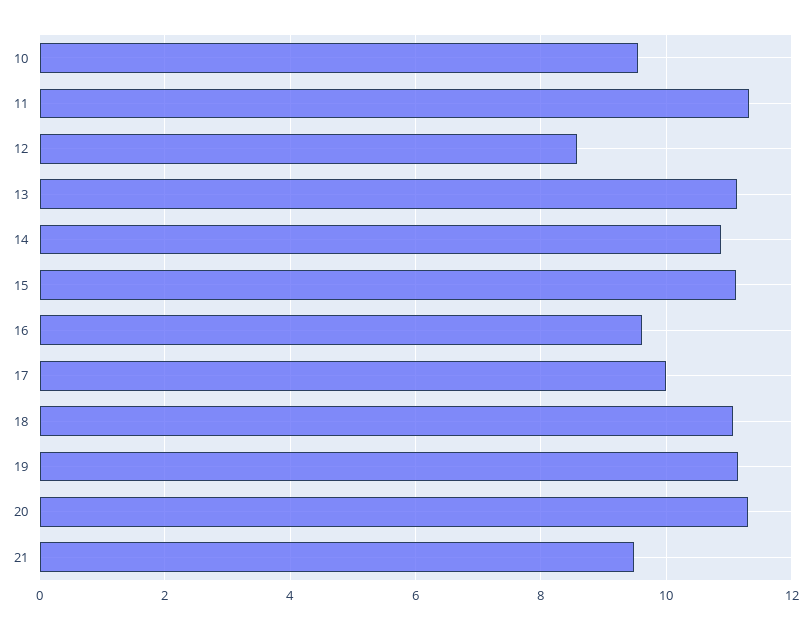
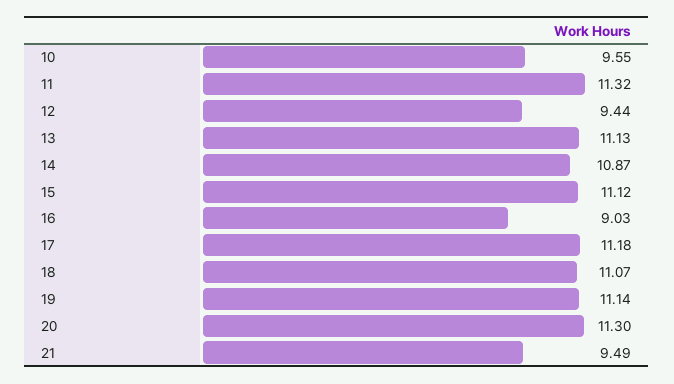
12: 8.6 -> 9.44
16: 9.6 -> 9.03
17: 10 -> 11.18

